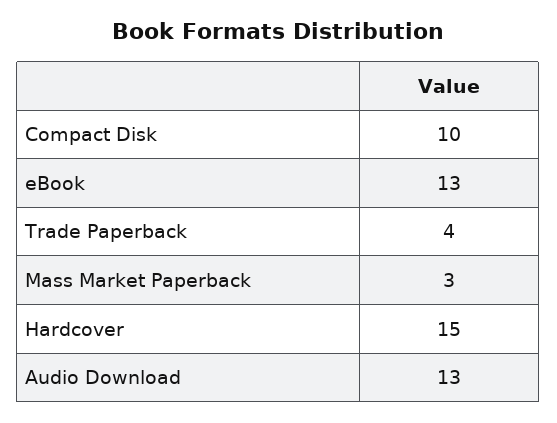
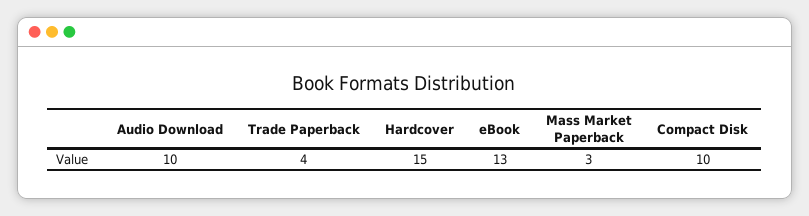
Audio Download: 13 -> 10

